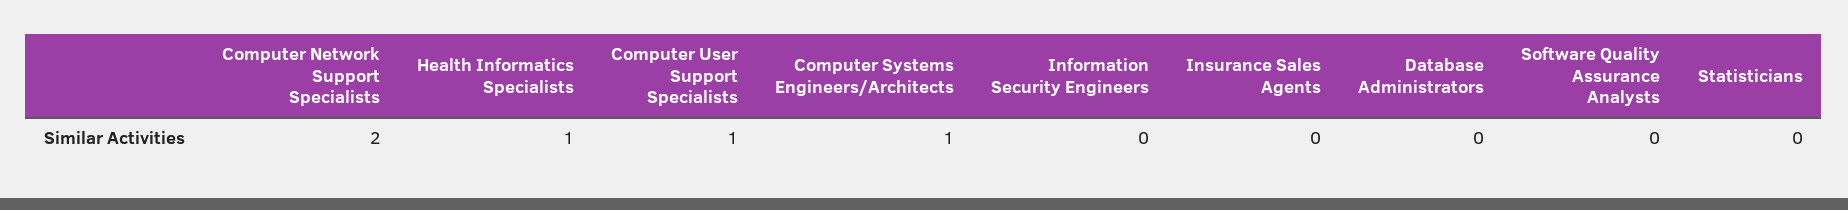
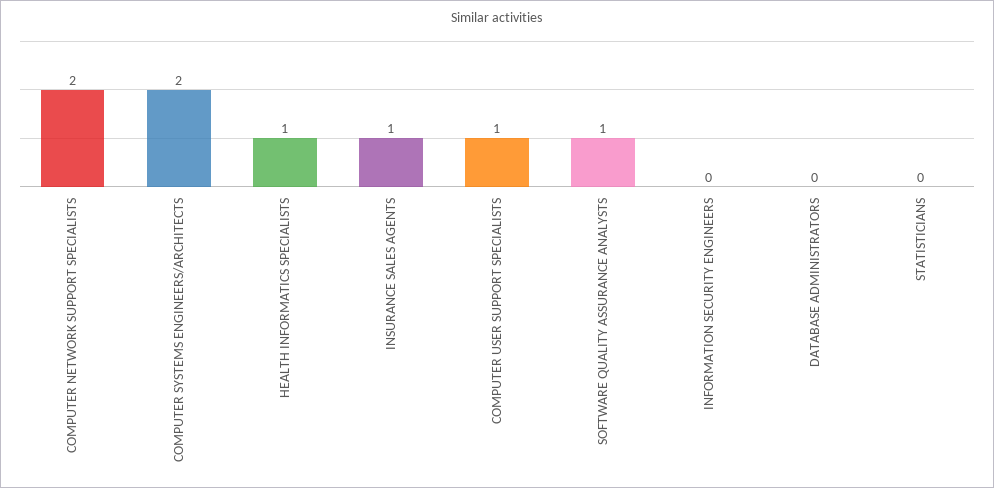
Computer Systems Engineers/Architects: 1 -> 2
Insurance Sales Agents: 0 -> 1
Software Quality Assurance Analysts: 0 -> 1

